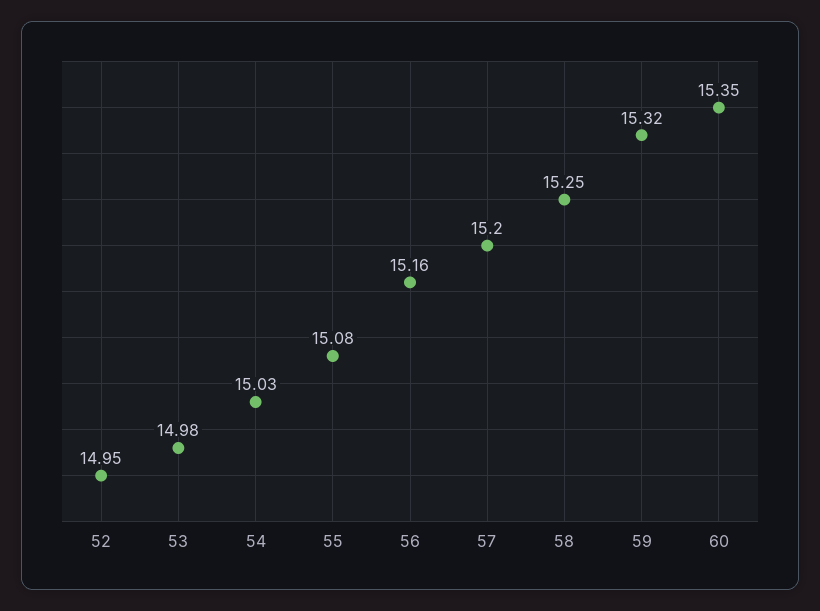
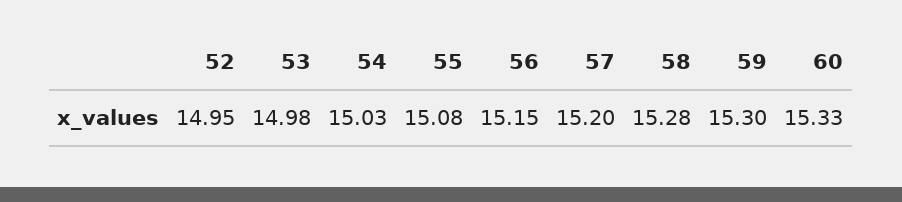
56: 15.16 -> 15.15
58: 15.25 -> 15.28
59: 15.32 -> 15.3
60: 15.35 -> 15.33

